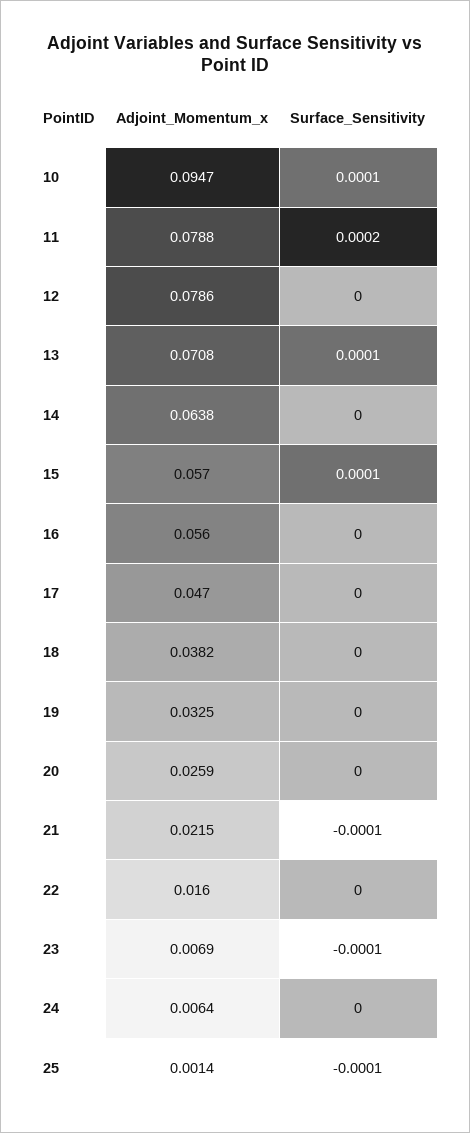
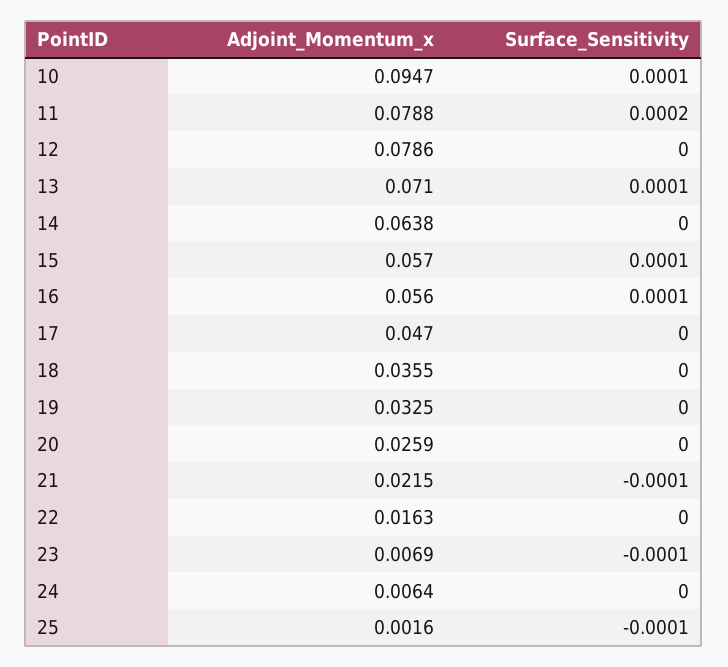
Adjoint_Momentum_x, 13: 0.0708 -> 0.071
Surface_Sensitivity, 16: 0 -> 0.0001
Adjoint_Momentum_x, 18: 0.0382 -> 0.0355
Adjoint_Momentum_x, 22: 0.016 -> 0.0163
Adjoint_Momentum_x, 25: 0.0014 -> 0.0016

